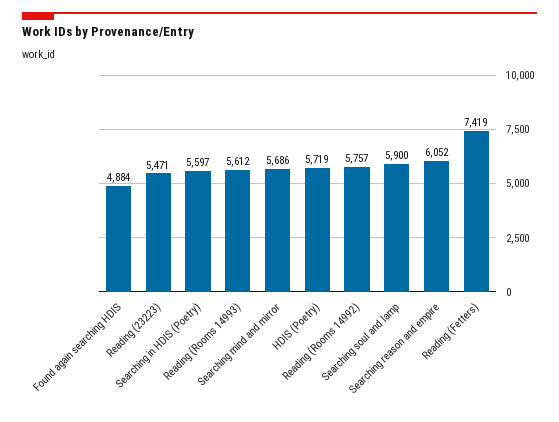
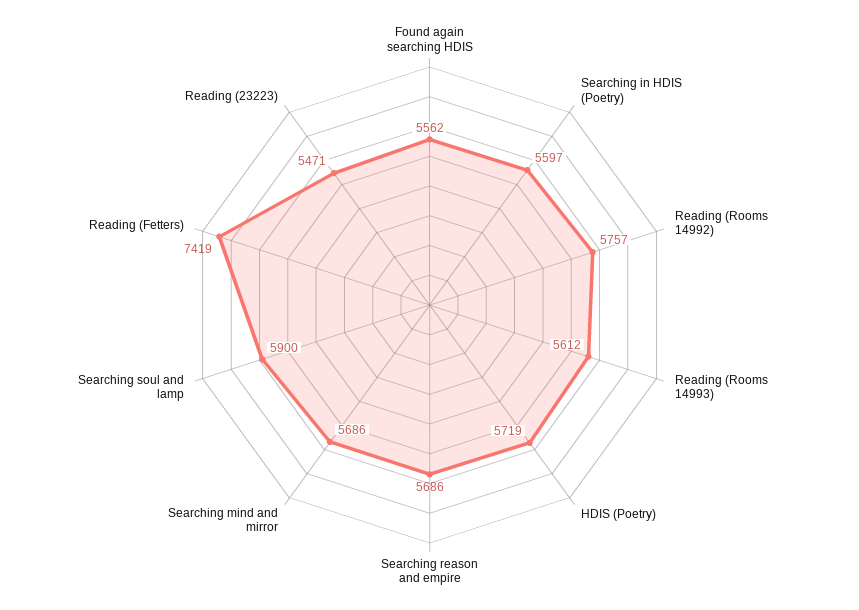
Found again searching HDIS: 4884 -> 5562
Searching reason and empire: 6052 -> 5686

